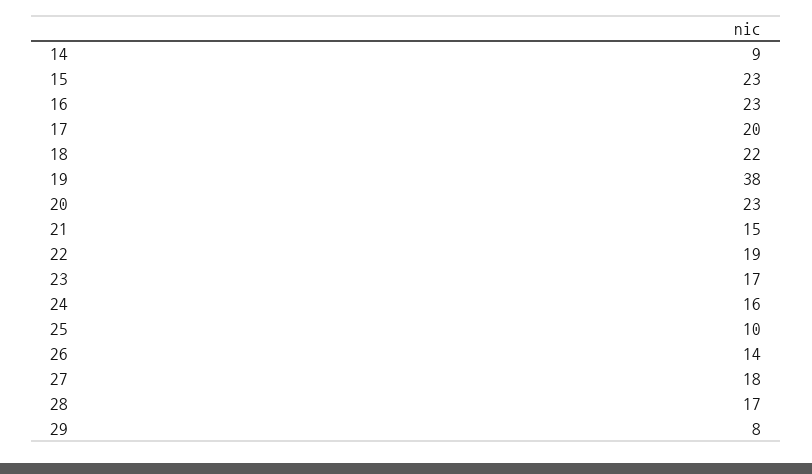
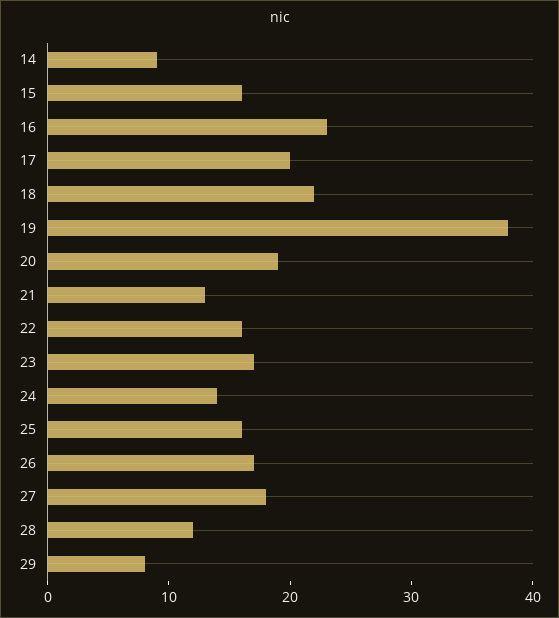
15: 23 -> 16
20: 23 -> 19
21: 15 -> 13
22: 19 -> 16
24: 16 -> 14
25: 10 -> 16
26: 14 -> 17
28: 17 -> 12

